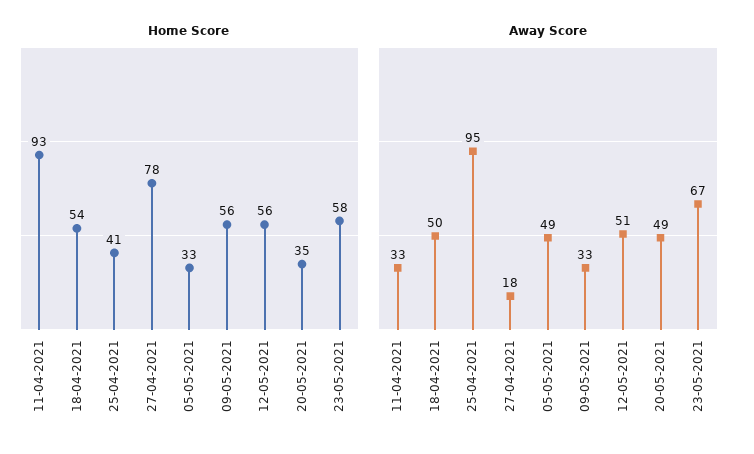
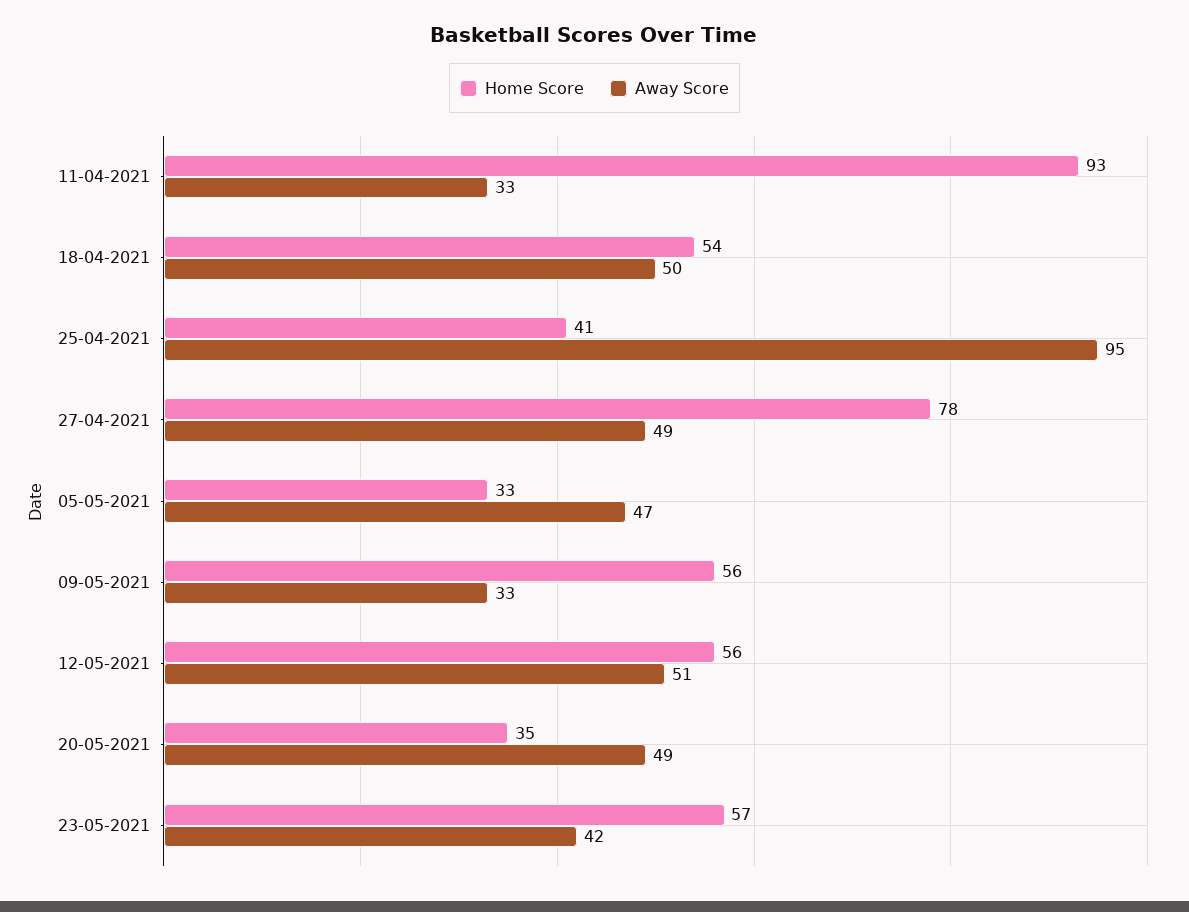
Home Score, 23-05-2021: 58 -> 57
Away Score, 27-04-2021: 18 -> 49
Away Score, 05-05-2021: 49 -> 47
Away Score, 23-05-2021: 67 -> 42

